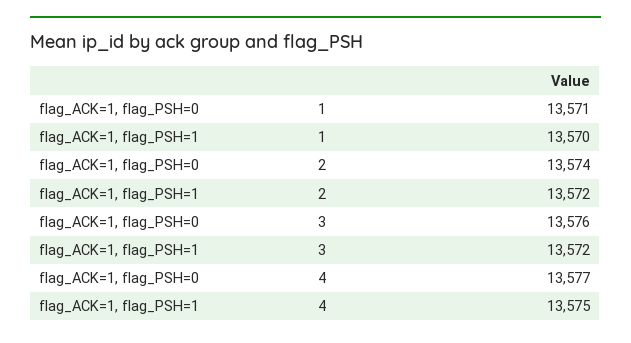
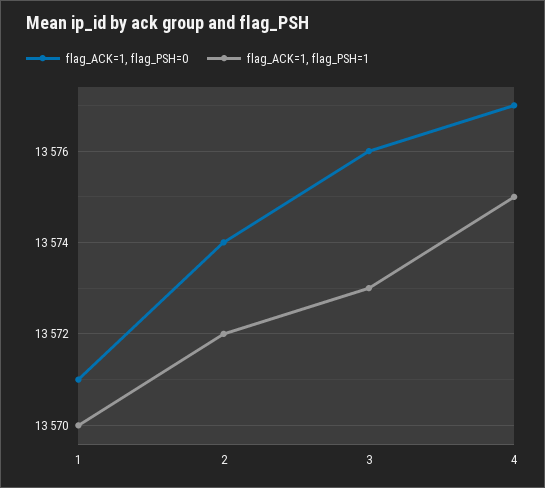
flag_ACK=1, flag_PSH=1, 3: 13572 -> 13573

